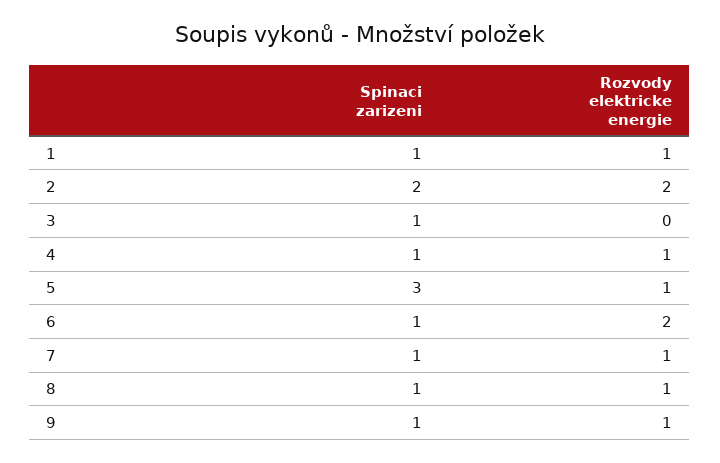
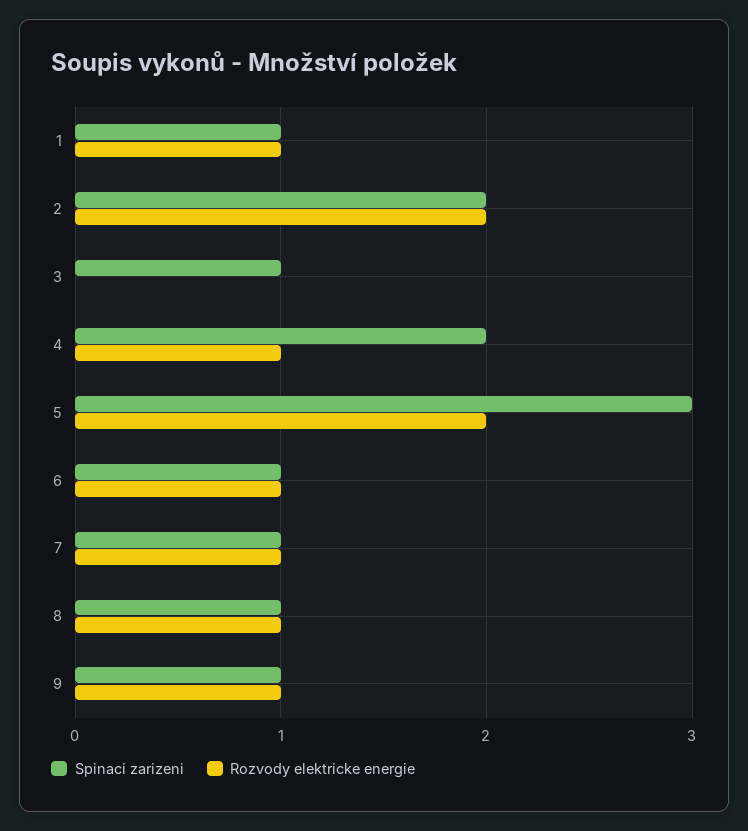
Spinaci zarizeni, 4: 1 -> 2
Rozvody elektricke energie, 5: 1 -> 2
Rozvody elektricke energie, 6: 2 -> 1

